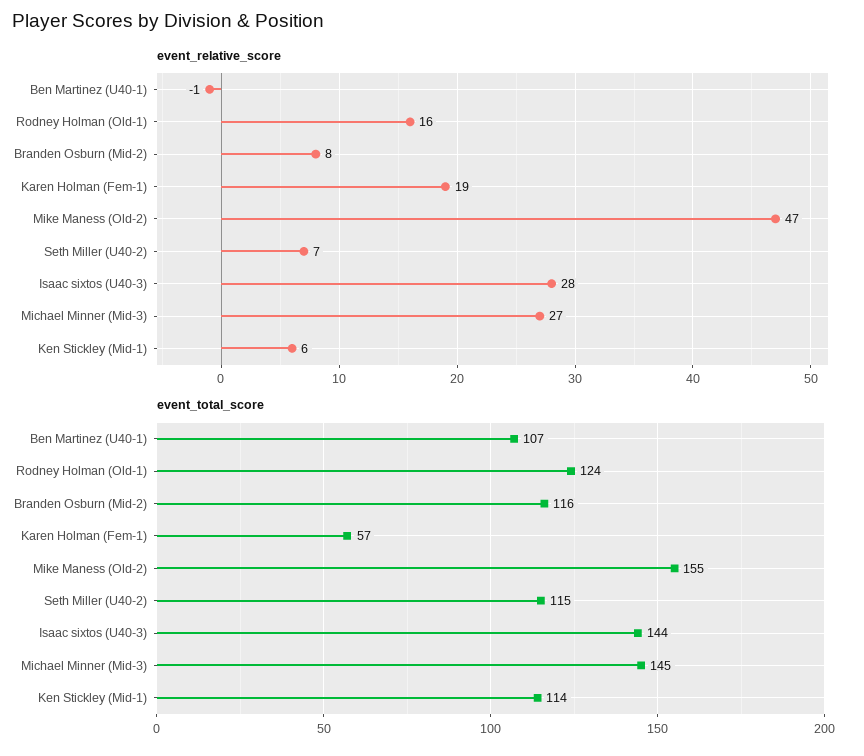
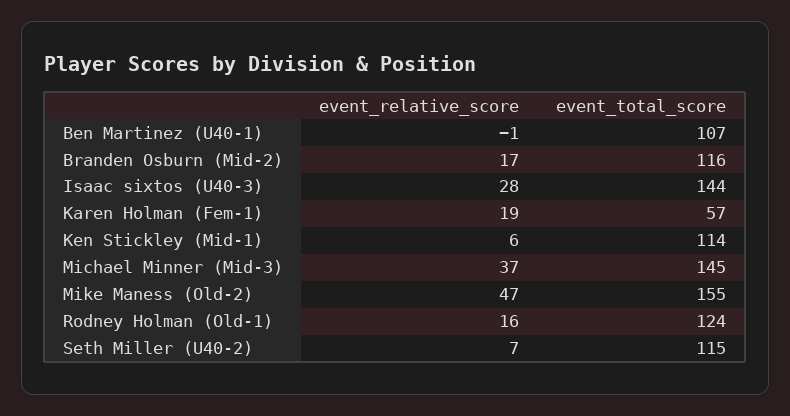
event_relative_score, Branden Osburn (Mid-2): 8 -> 17
event_relative_score, Michael Minner (Mid-3): 27 -> 37

